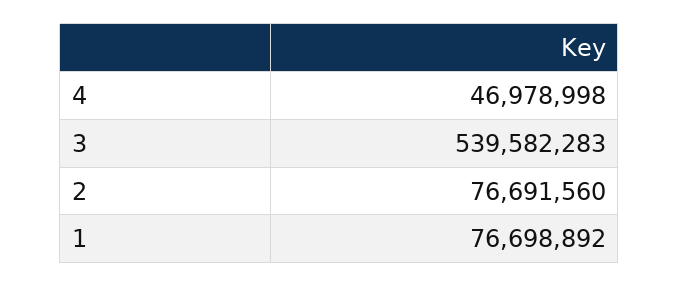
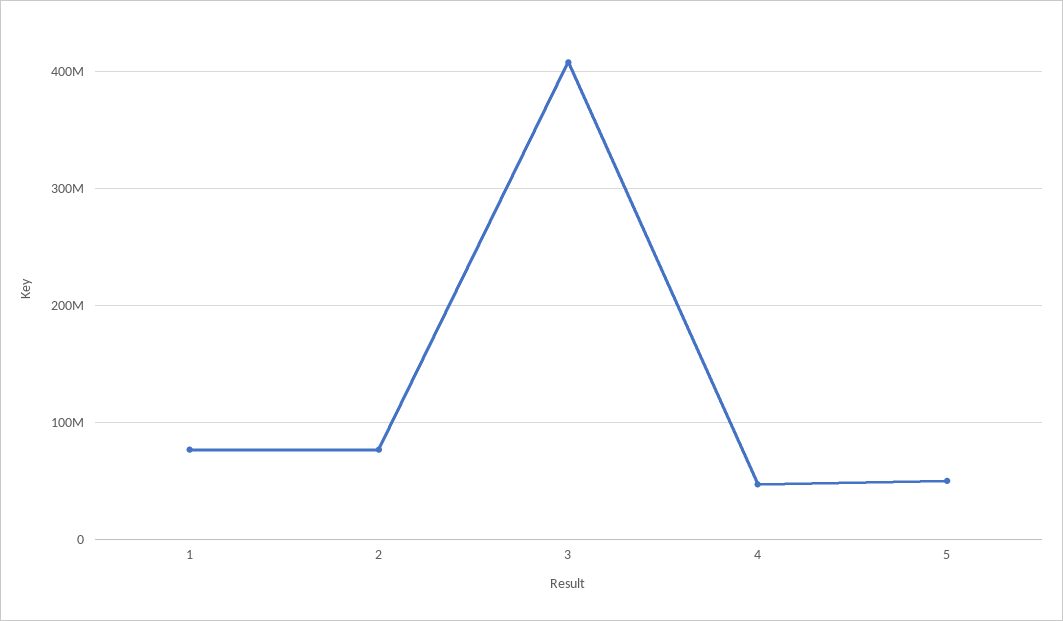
3: 539582283 -> 410000000
5: none -> 50000000

